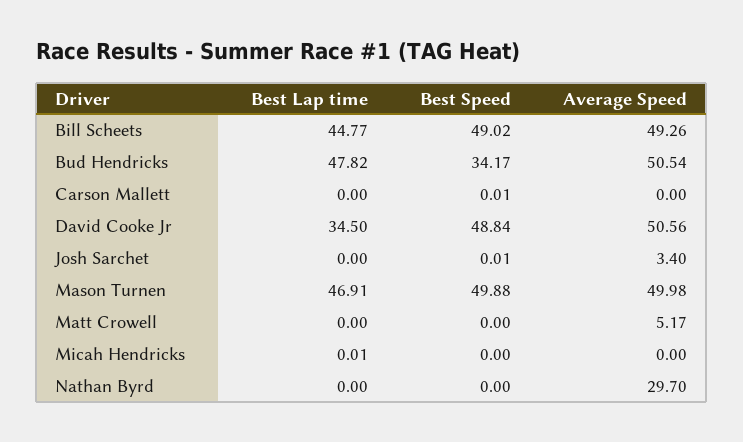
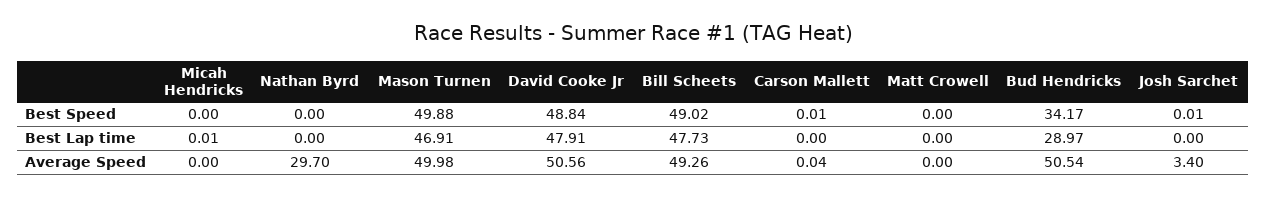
Best Lap time, Bill Scheets: 44.77 -> 47.73
Best Lap time, Bud Hendricks: 47.82 -> 28.97
Average Speed, Carson Mallett: 0 -> 0.04
Best Lap time, David Cooke Jr: 34.5 -> 47.91
Average Speed, Matt Crowell: 5.17 -> 0

